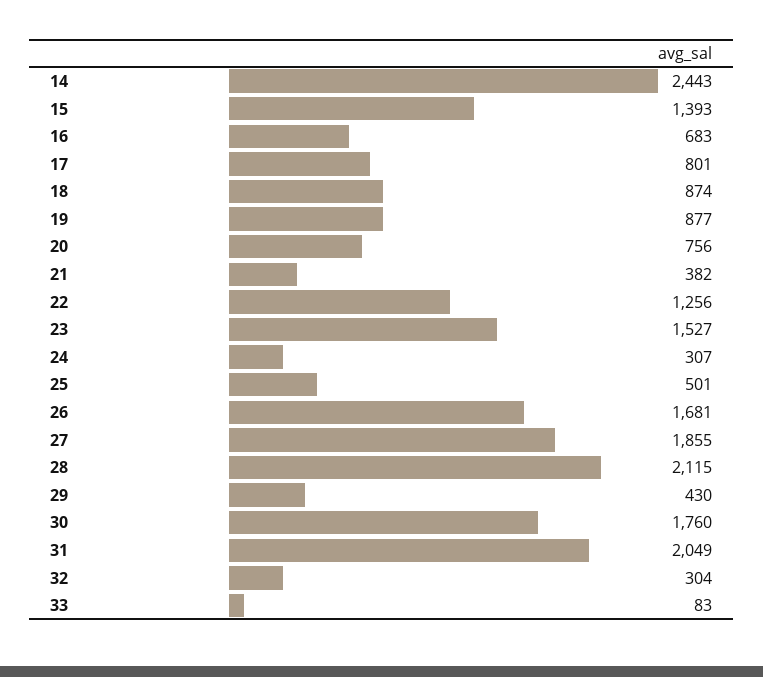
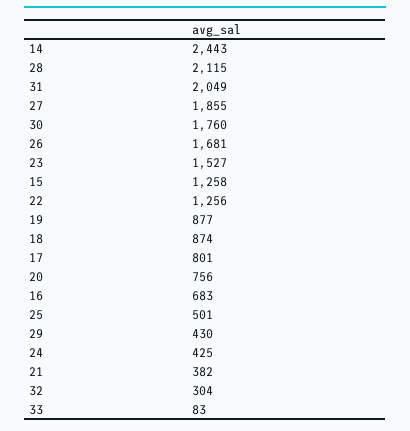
15: 1393 -> 1258
24: 307 -> 425

